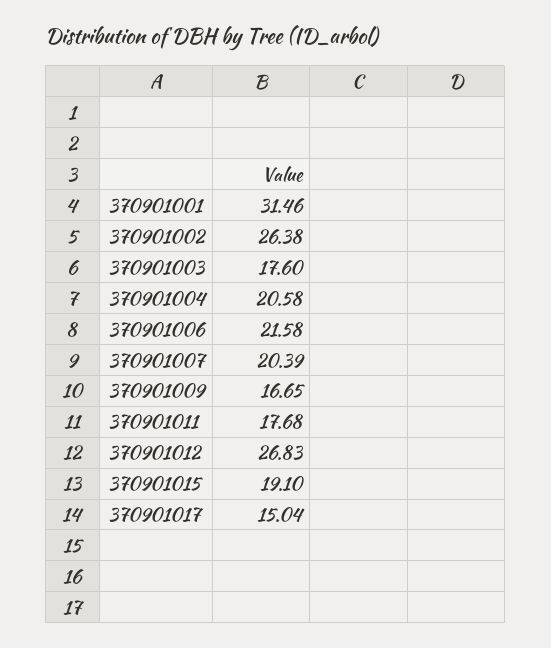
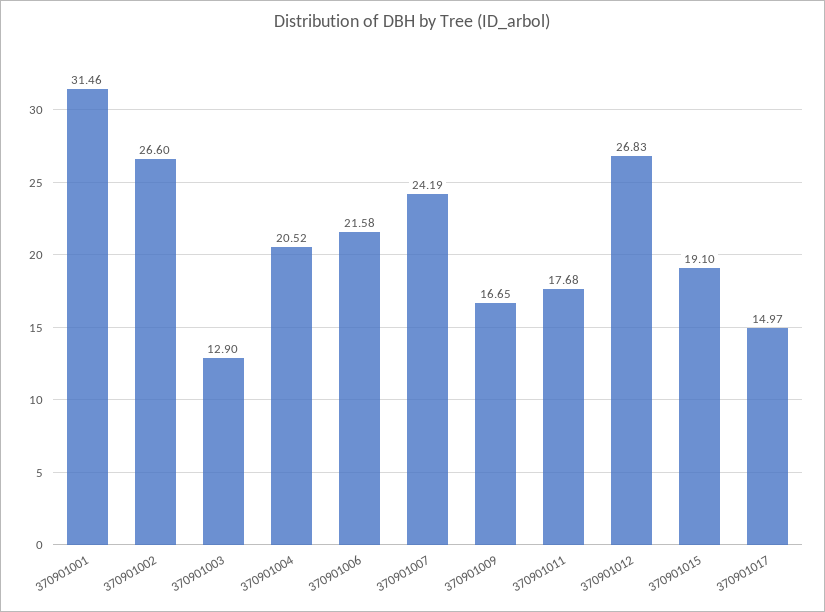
370901002: 26.38 -> 26.6
370901003: 17.6 -> 12.9
370901004: 20.58 -> 20.52
370901007: 20.39 -> 24.19
370901017: 15.04 -> 14.97

